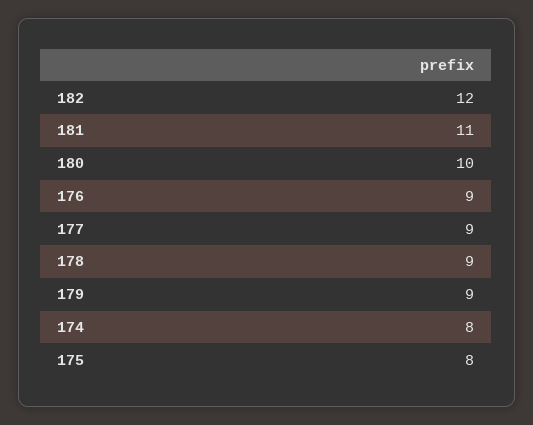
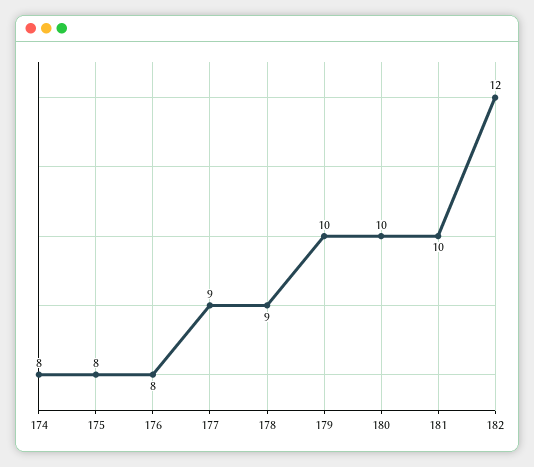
181: 11 -> 10
176: 9 -> 8
179: 9 -> 10

